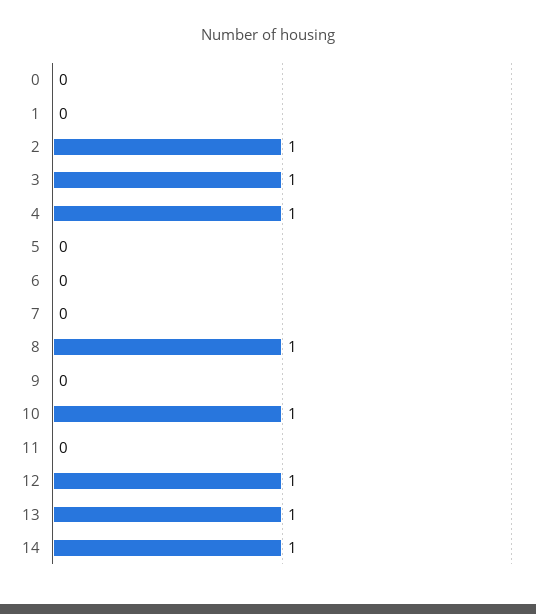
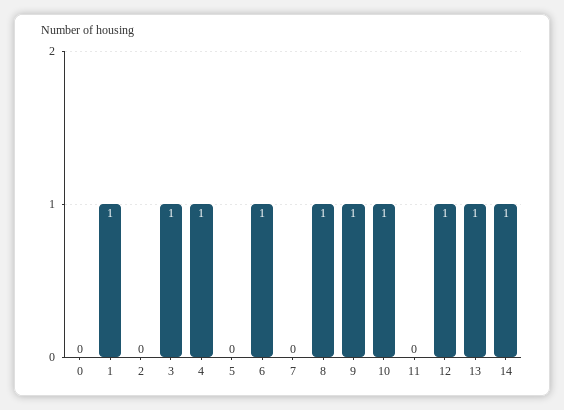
1: 0 -> 1
2: 1 -> 0
6: 0 -> 1
9: 0 -> 1

